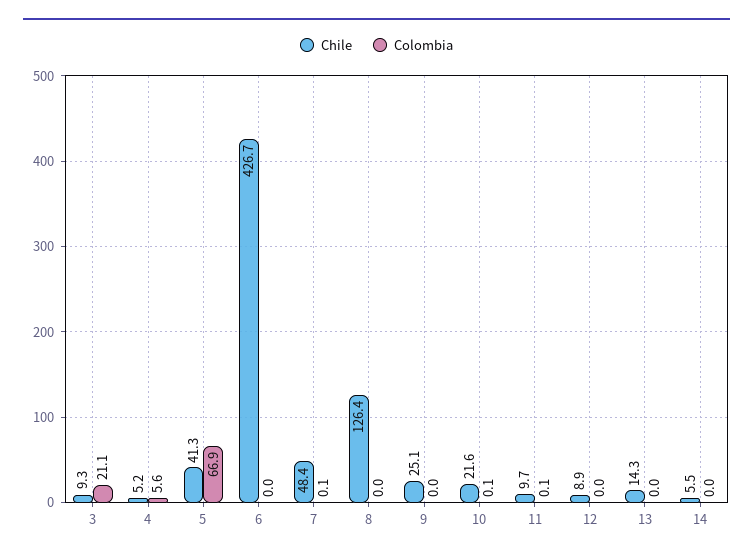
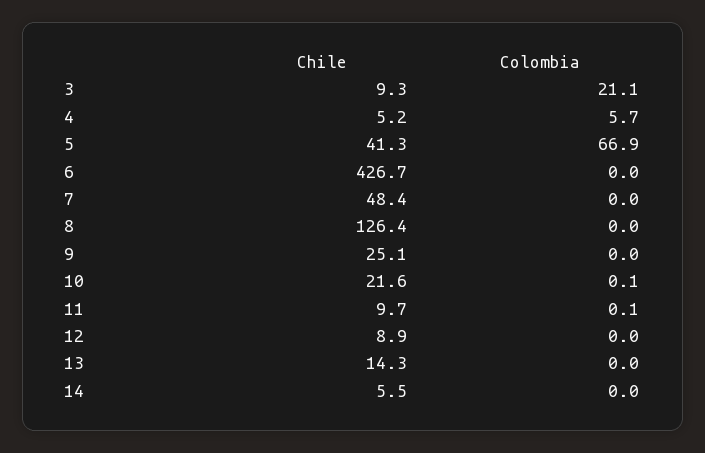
Colombia, 4: 5.6 -> 5.7
Colombia, 7: 0.1 -> 0

